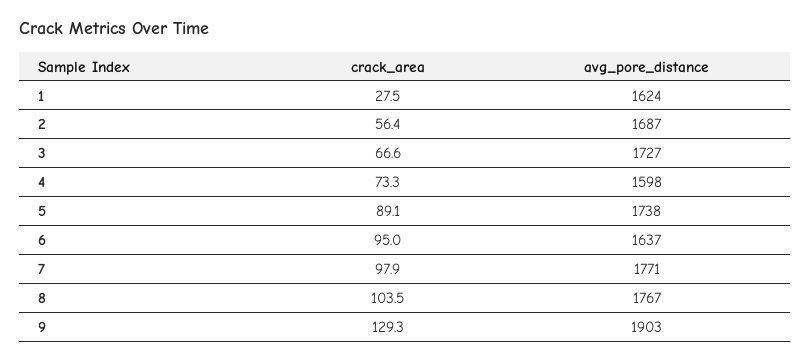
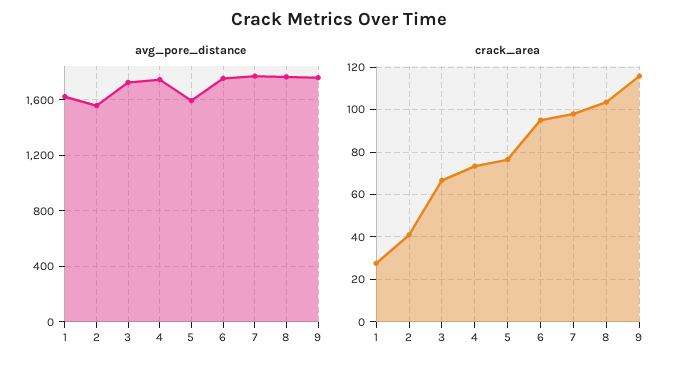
crack_area, 2: 56.4 -> 40
avg_pore_distance, 2: 1687 -> 1550
avg_pore_distance, 4: 1598 -> 1750
crack_area, 5: 89.1 -> 75
avg_pore_distance, 5: 1738 -> 1600
avg_pore_distance, 6: 1637 -> 1750
crack_area, 9: 129.3 -> 115
avg_pore_distance, 9: 1903 -> 1750

